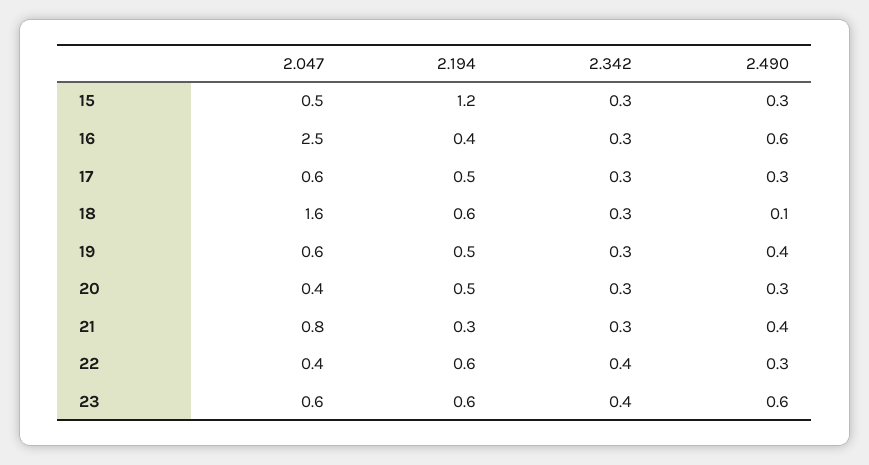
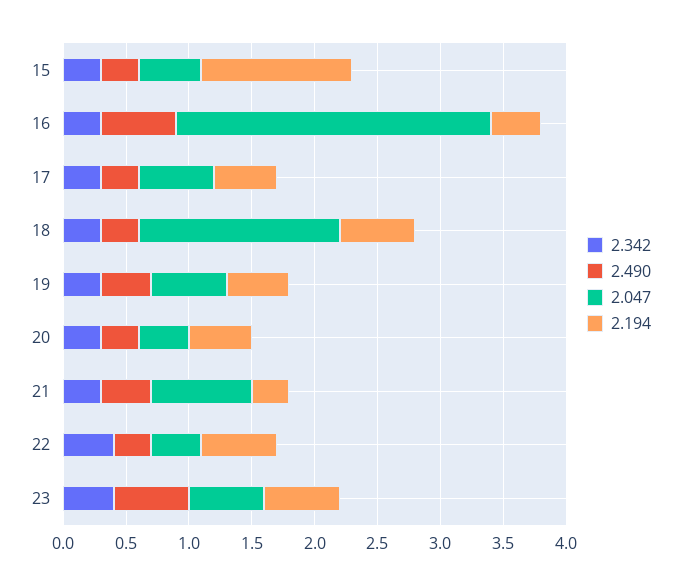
2.490, 18: 0.1 -> 0.3

